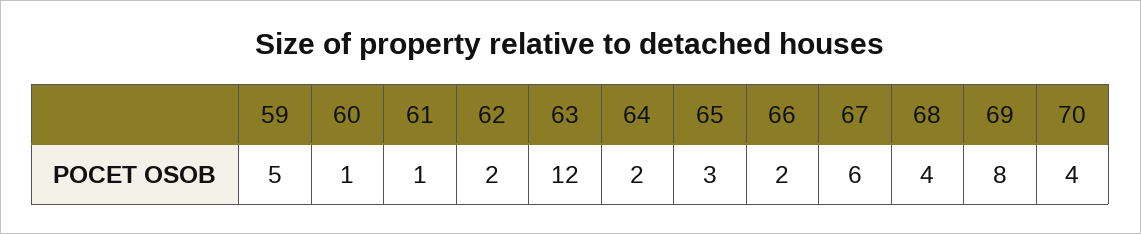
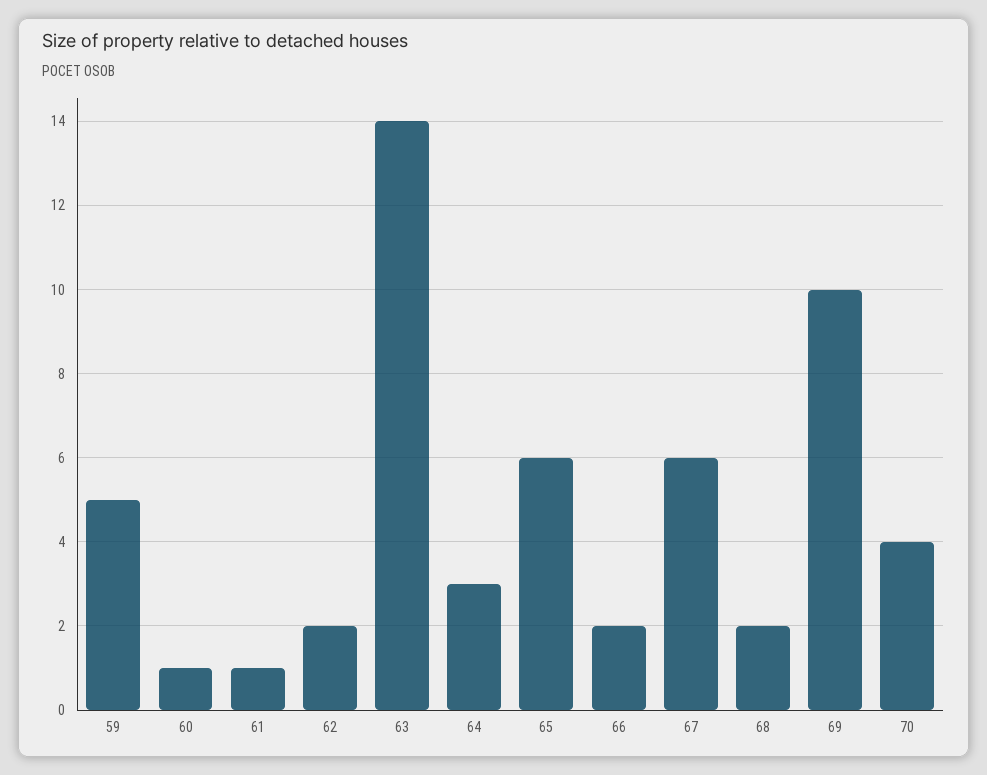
63: 12 -> 14
64: 2 -> 3
65: 3 -> 6
68: 4 -> 2
69: 8 -> 10

